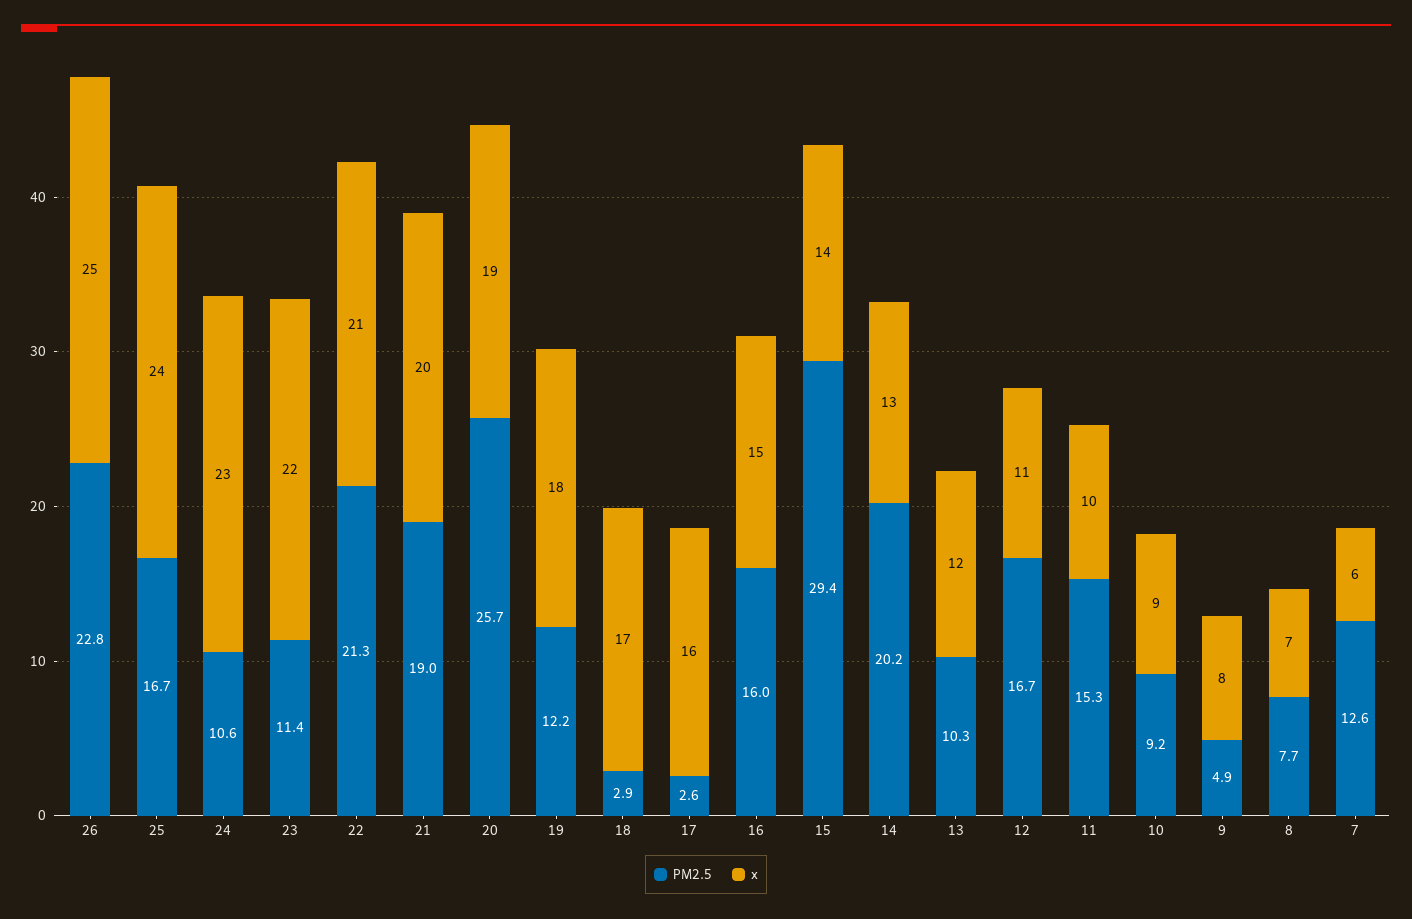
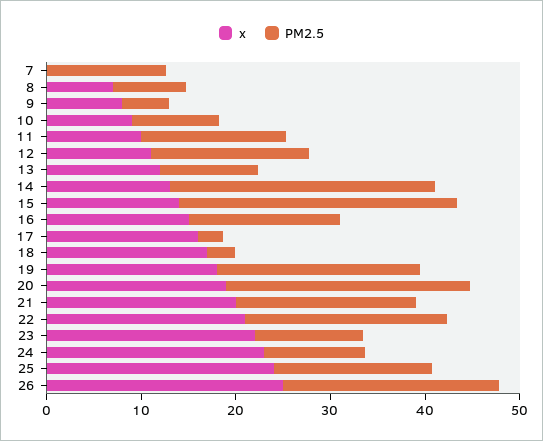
PM2.5, 19: 12.2 -> 22
PM2.5, 14: 20.2 -> 28
x, 7: 6 -> 0

